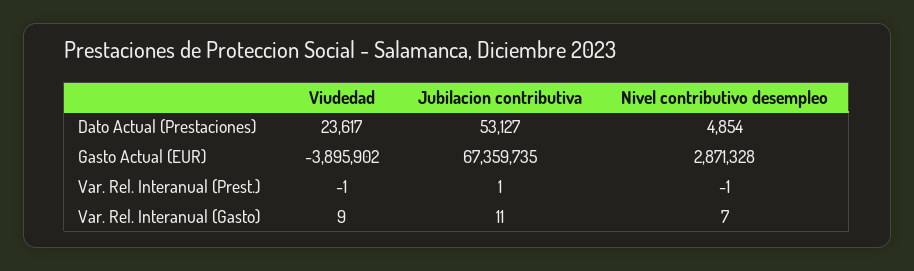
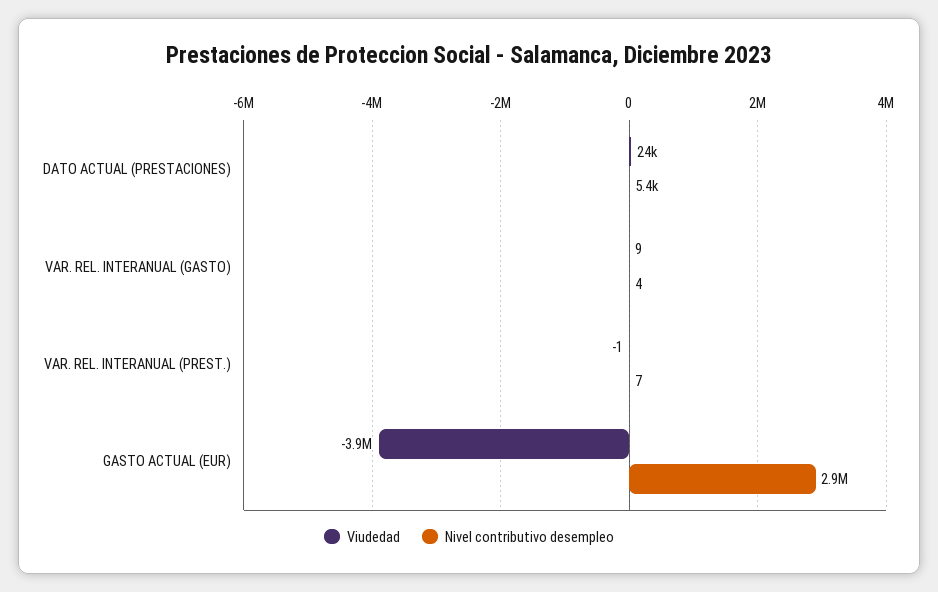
Jubilacion contributiva, Dato Actual (Prestaciones): 53127 -> none
Nivel contributivo desempleo, Dato Actual (Prestaciones): 4854 -> 5400
Jubilacion contributiva, Gasto Actual (EUR): 67359735 -> none
Jubilacion contributiva, Var. Rel. Interanual (Prest.): 1 -> none
Nivel contributivo desempleo, Var. Rel. Interanual (Prest.): -1 -> 7
Jubilacion contributiva, Var. Rel. Interanual (Gasto): 11 -> none
Nivel contributivo desempleo, Var. Rel. Interanual (Gasto): 7 -> 4

